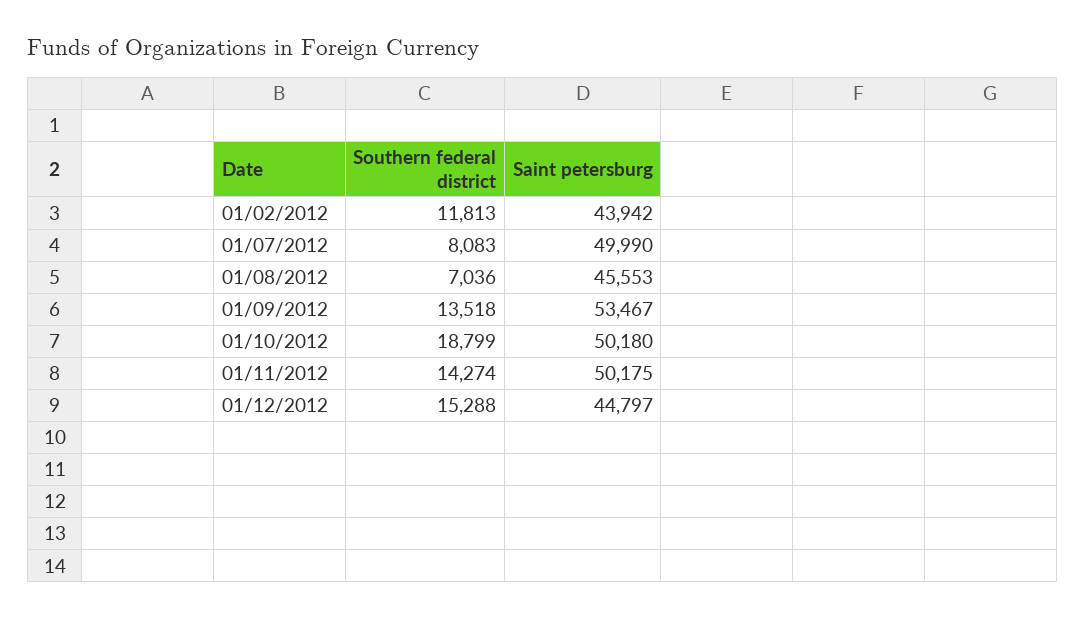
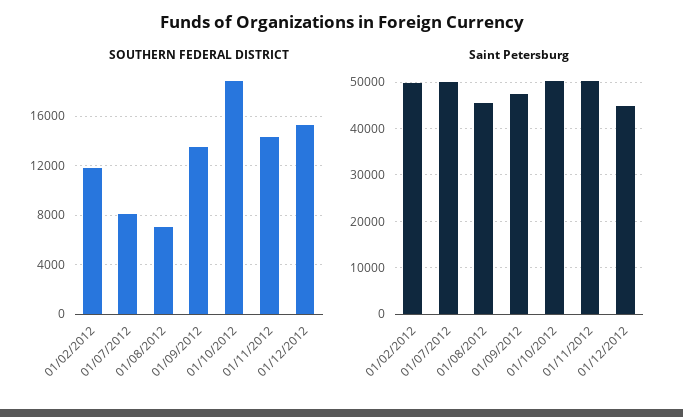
Saint petersburg, 01/02/2012: 43942 -> 50000
Saint petersburg, 01/09/2012: 53467 -> 48000

